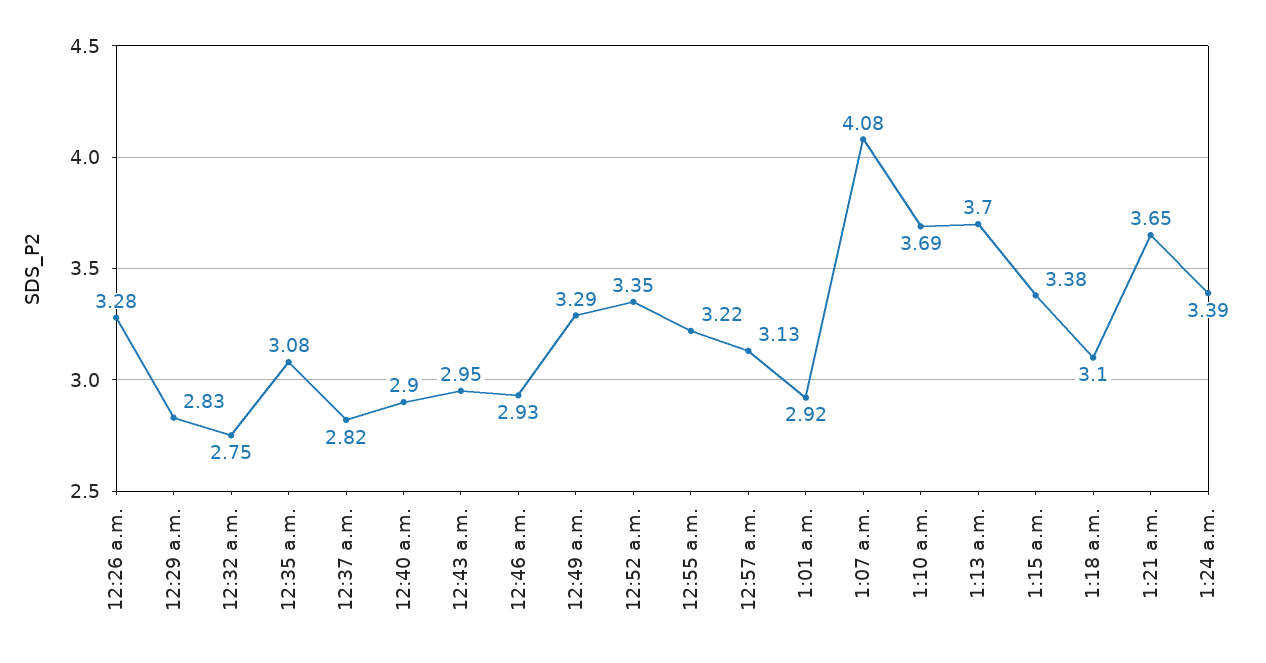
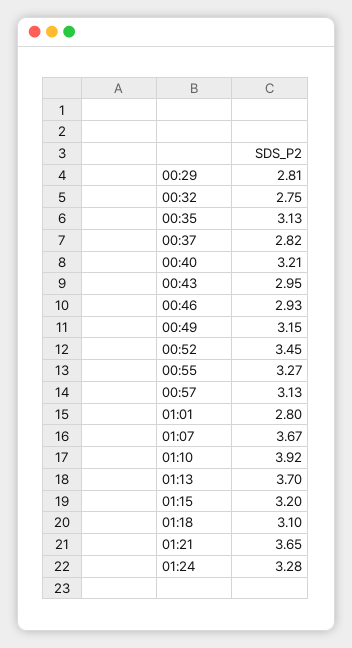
12:26 a.m.: 3.28 -> none
12:29 a.m.: 2.83 -> 2.81
12:35 a.m.: 3.08 -> 3.13
12:40 a.m.: 2.9 -> 3.21
12:49 a.m.: 3.29 -> 3.15
12:52 a.m.: 3.35 -> 3.45
12:55 a.m.: 3.22 -> 3.27
1:01 a.m.: 2.92 -> 2.8
1:07 a.m.: 4.08 -> 3.67
1:10 a.m.: 3.69 -> 3.92
1:15 a.m.: 3.38 -> 3.2
1:24 a.m.: 3.39 -> 3.28

